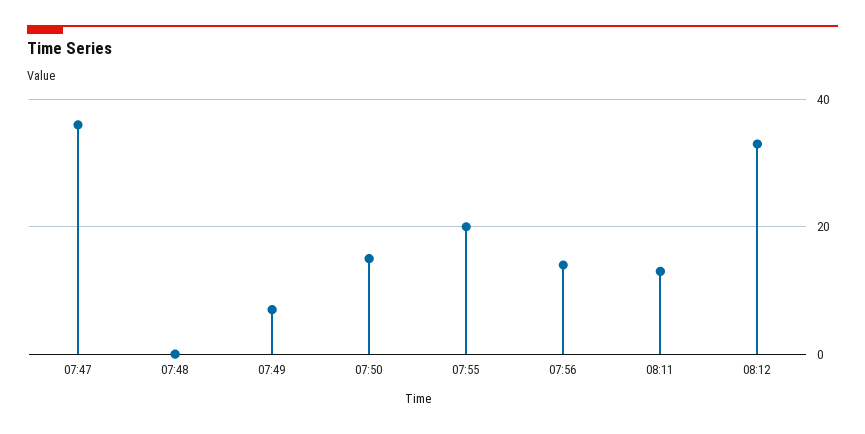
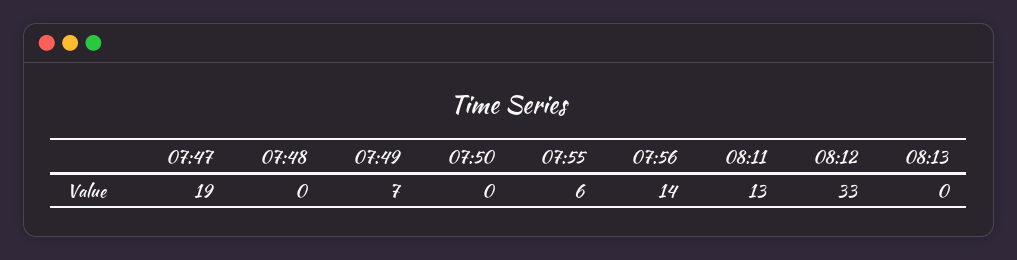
07:47: 35 -> 19
07:50: 15 -> 0
07:55: 20 -> 6
08:13: none -> 0

